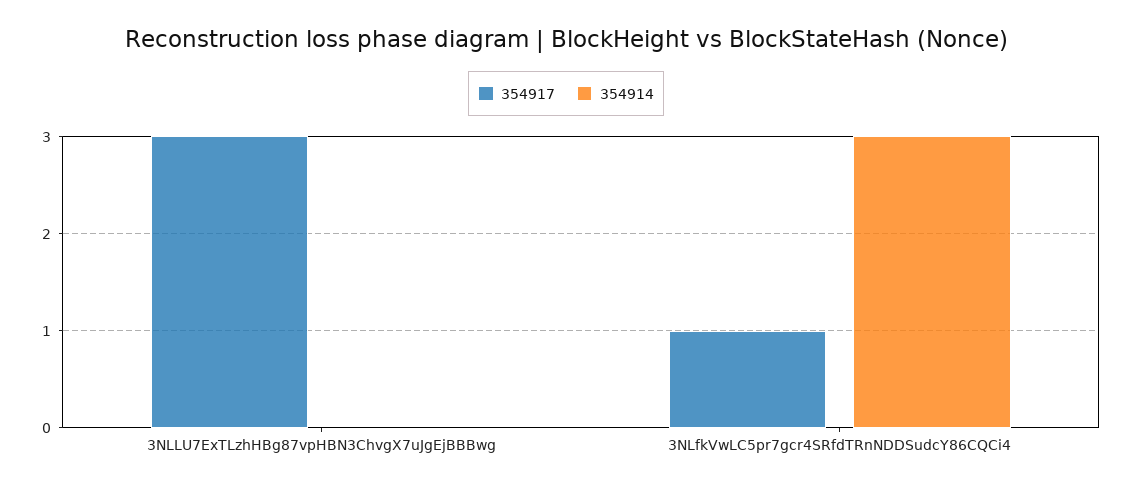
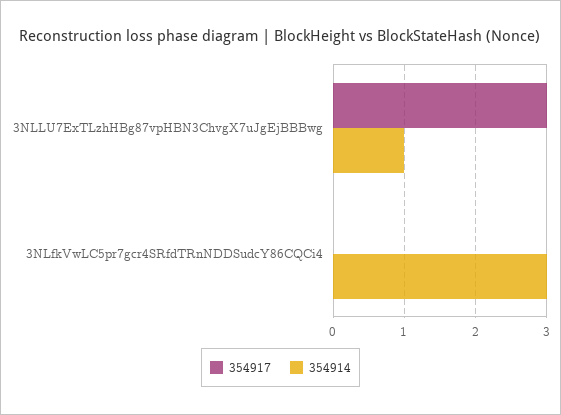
354914, 3NLLU7ExTLzhHBg87vpHBN3ChvgX7uJgEjBBBwg: 0 -> 1
354917, 3NLfkVwLC5pr7gcr4SRfdTRnNDDSudcY86CQCi4: 1 -> 0

